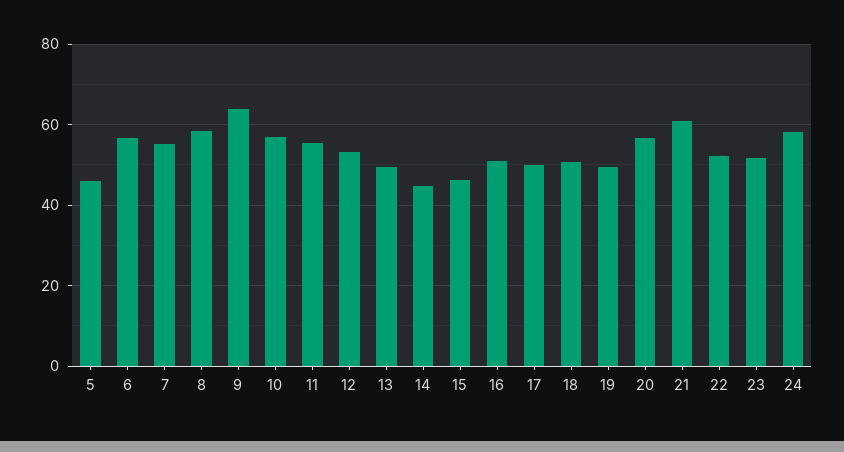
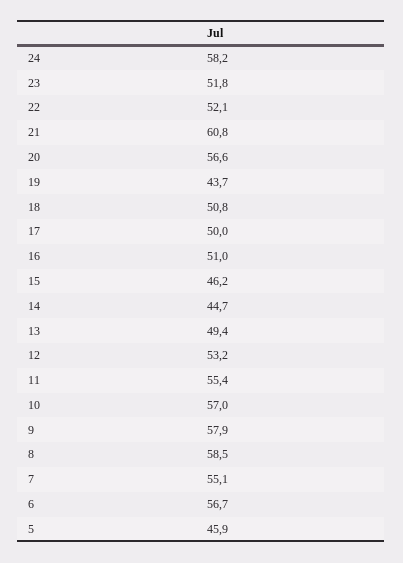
9: 64 -> 57.9
19: 50 -> 43.7

